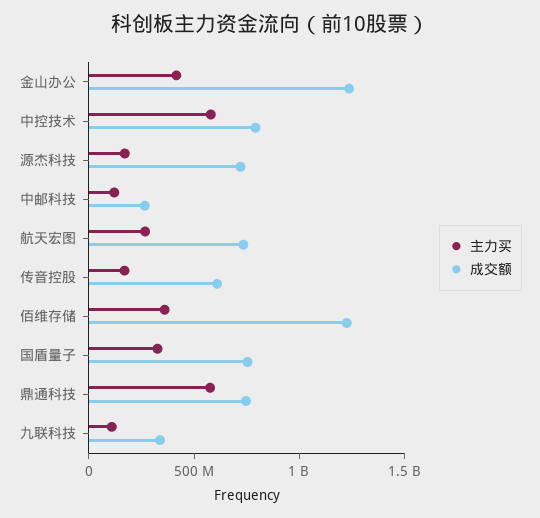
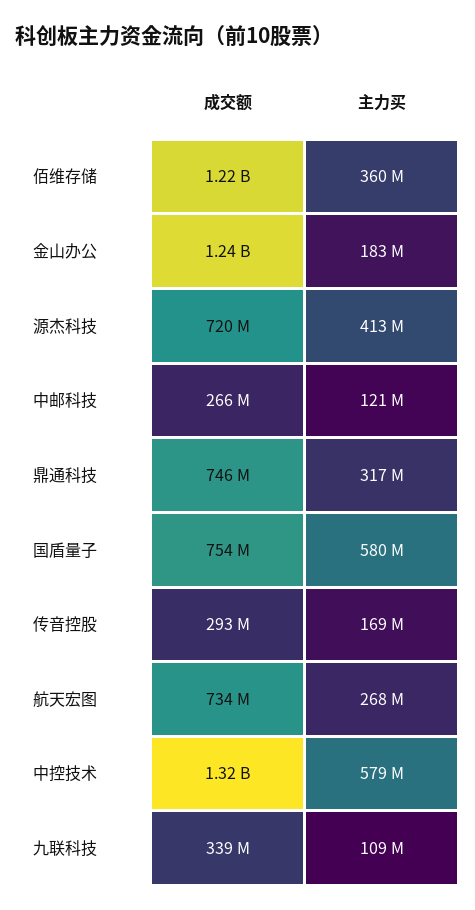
主力买, 金山办公: 400000000 -> 183000000
成交额, 中控技术: 800000000 -> 1320000000
主力买, 源杰科技: 200000000 -> 413000000
成交额, 传音控股: 600000000 -> 293000000
主力买, 国盾量子: 300000000 -> 580000000
主力买, 鼎通科技: 600000000 -> 317000000

